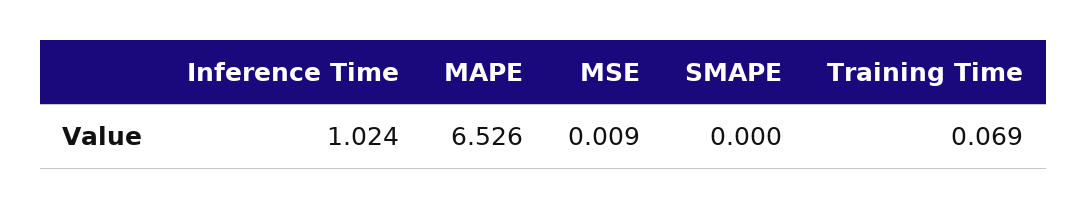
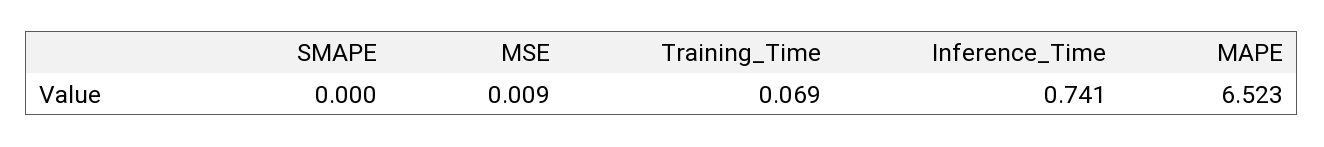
Inference Time: 1.024 -> 0.741
MAPE: 6.526 -> 6.523

